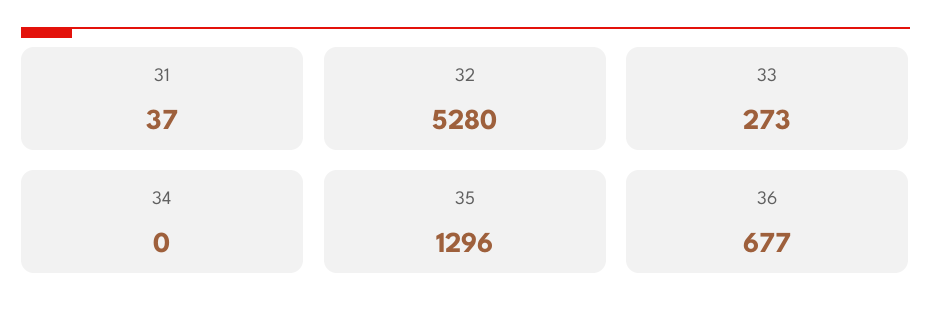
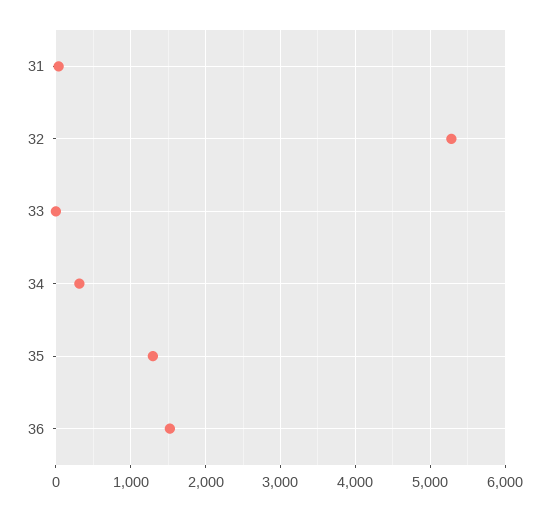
33: 273 -> 0
34: 0 -> 300
36: 677 -> 1500

